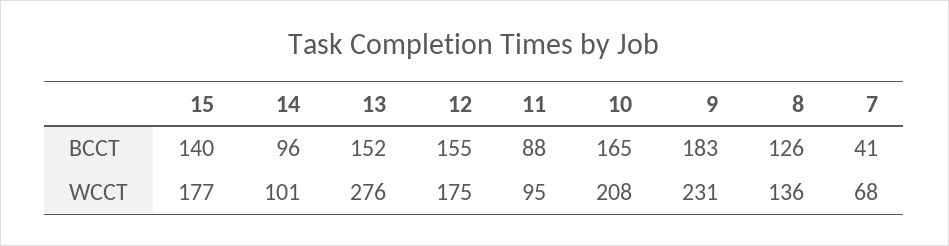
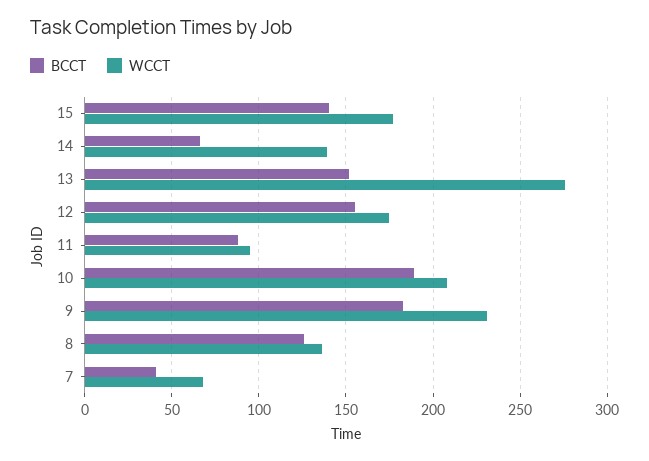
BCCT, 14: 96 -> 65
BCCT, 10: 165 -> 190
WCCT, 14: 101 -> 140

